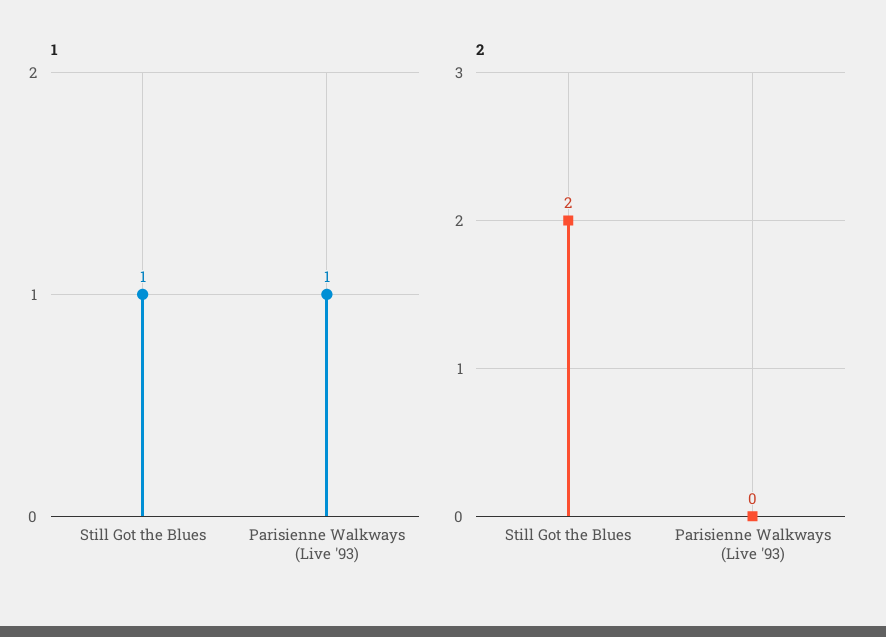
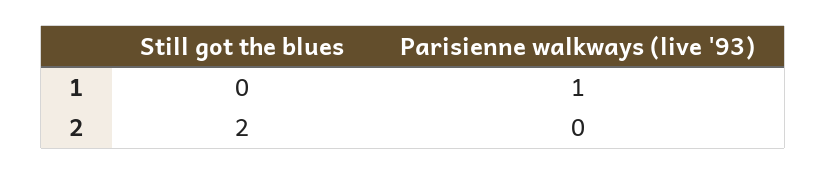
1, Still Got the Blues: 1 -> 0

